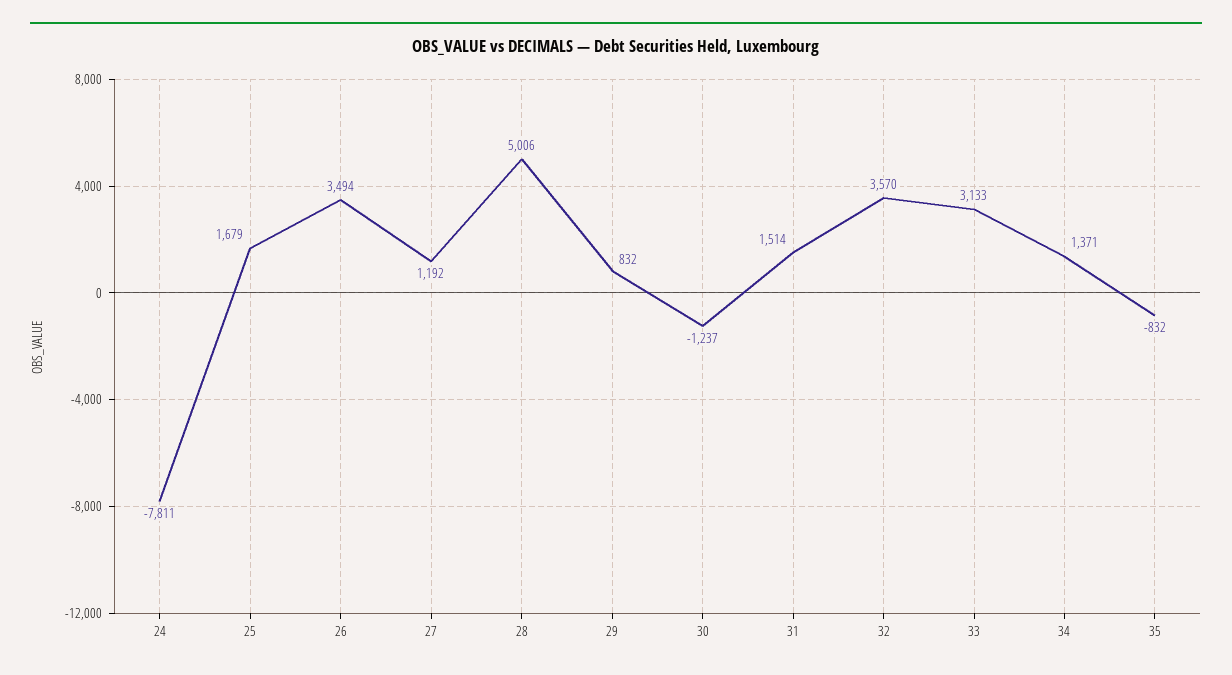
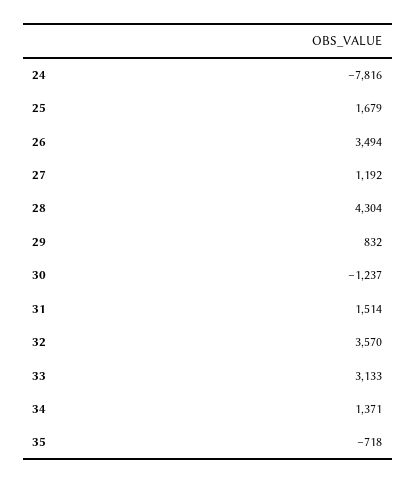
24: -7811 -> -7816
28: 5006 -> 4304
35: -832 -> -718

